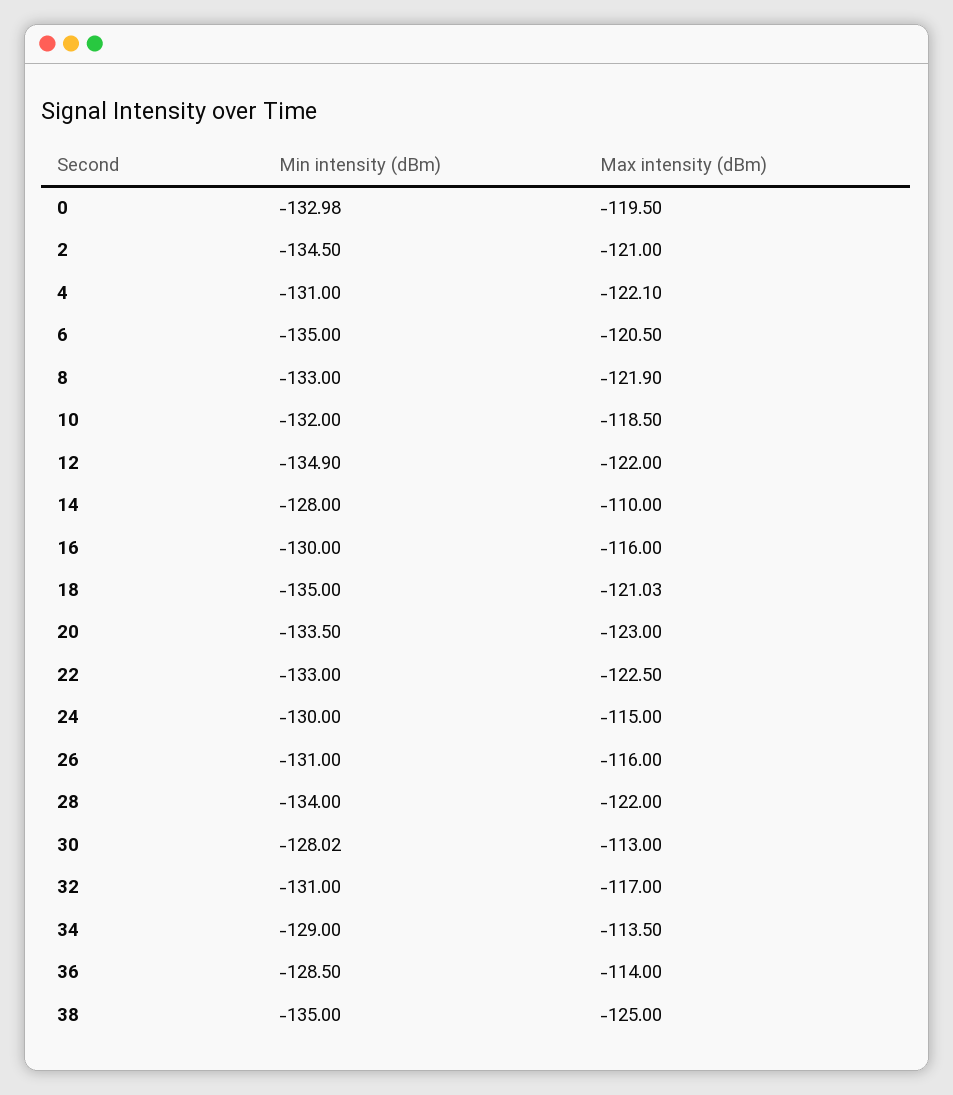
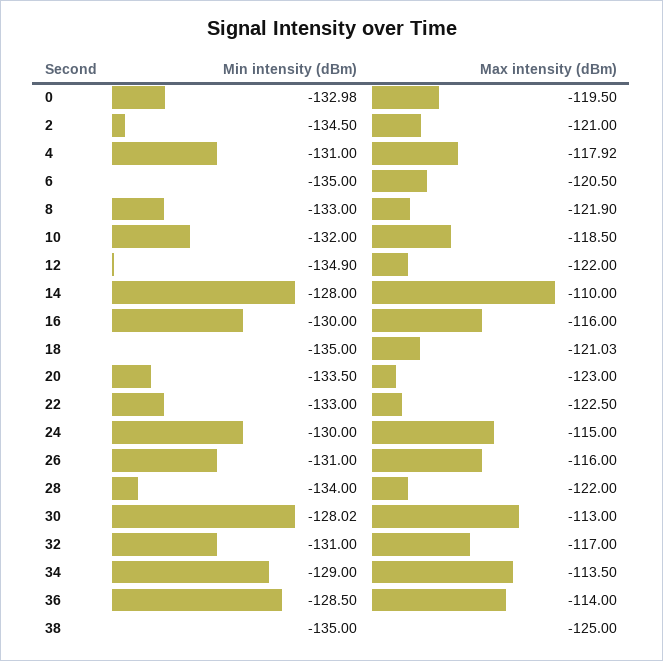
Max intensity (dBm), 4: -122.1 -> -117.92

